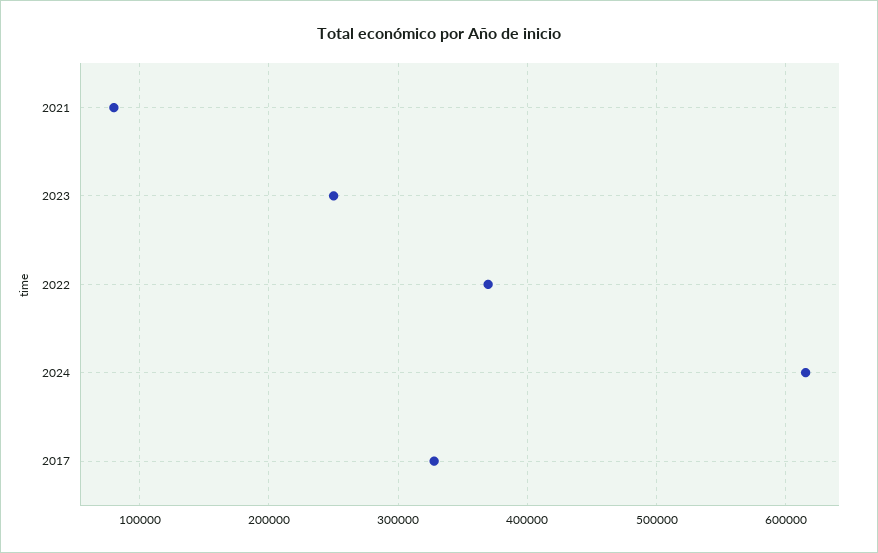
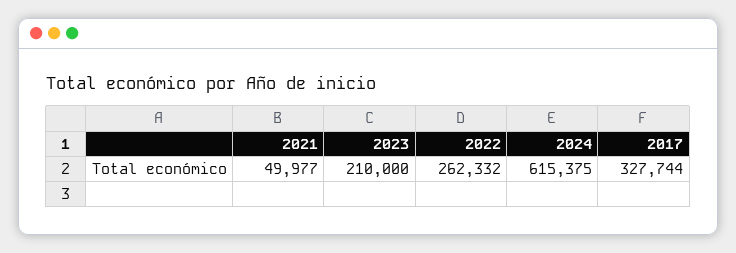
2021: 80000 -> 49977
2023: 250000 -> 210000
2022: 370000 -> 262332

